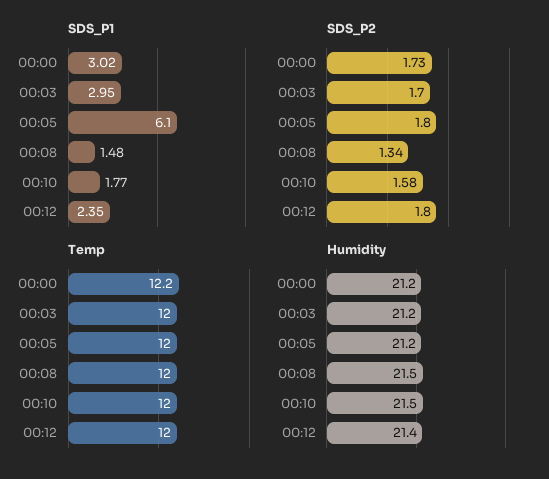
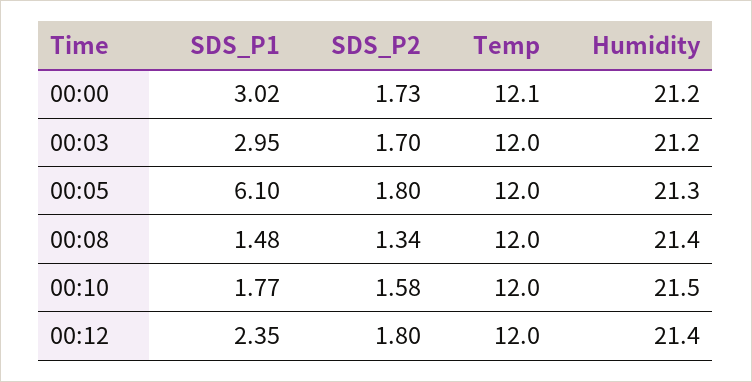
Temp, 00:00: 12.2 -> 12.1
Humidity, 00:05: 21.2 -> 21.3
Humidity, 00:08: 21.5 -> 21.4

